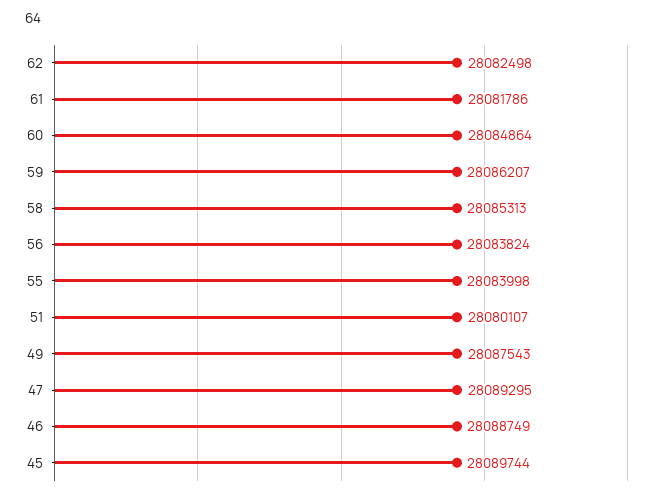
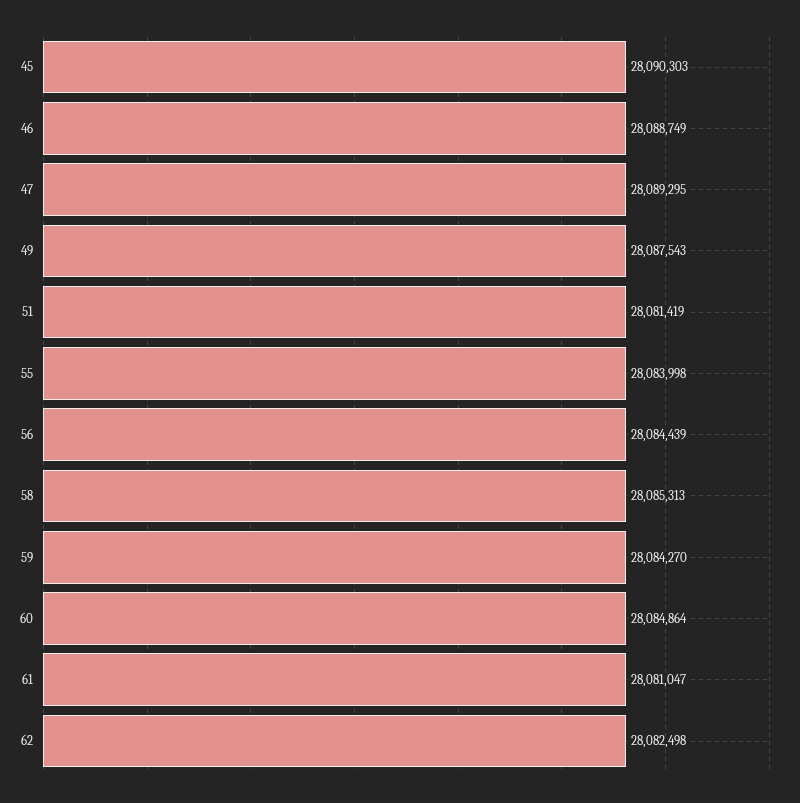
61: 28081786 -> 28081047
59: 28086207 -> 28084270
56: 28083824 -> 28084439
51: 28080107 -> 28081419
45: 28089744 -> 28090303

